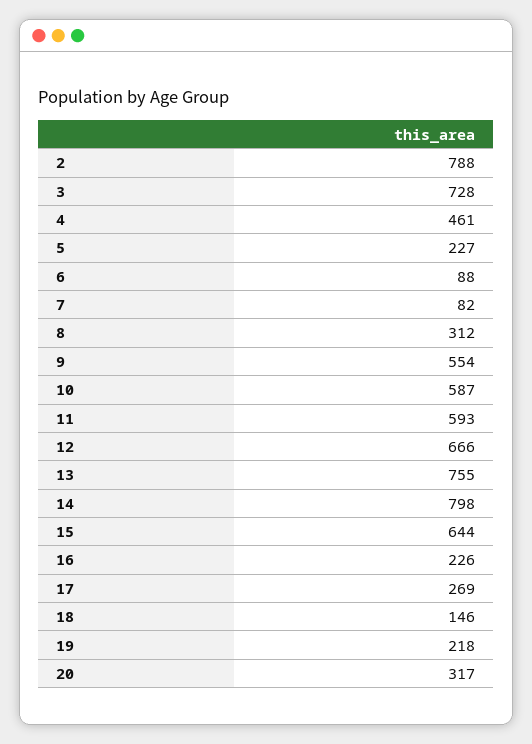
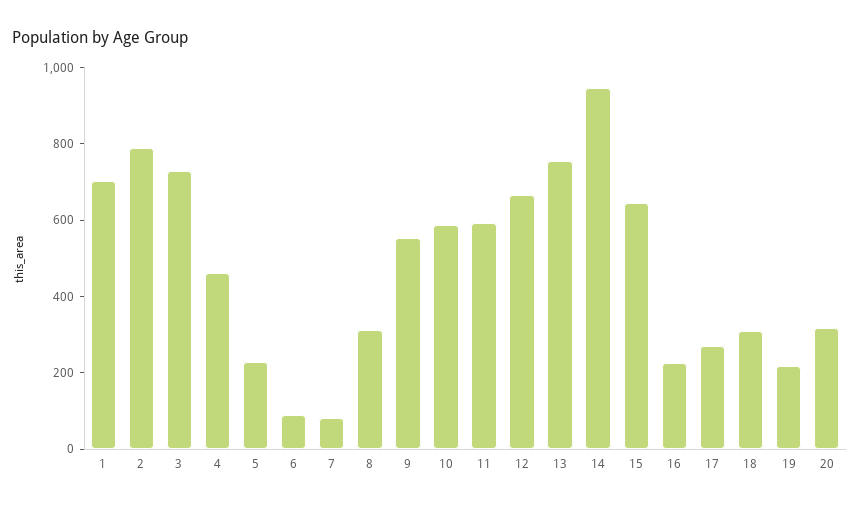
14: 798 -> 950
18: 146 -> 300
1: none -> 700

